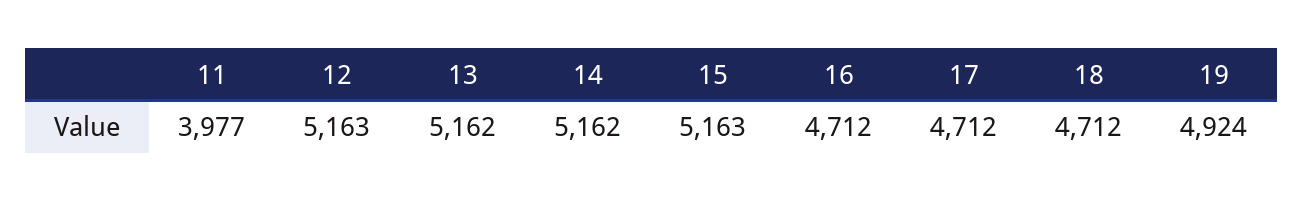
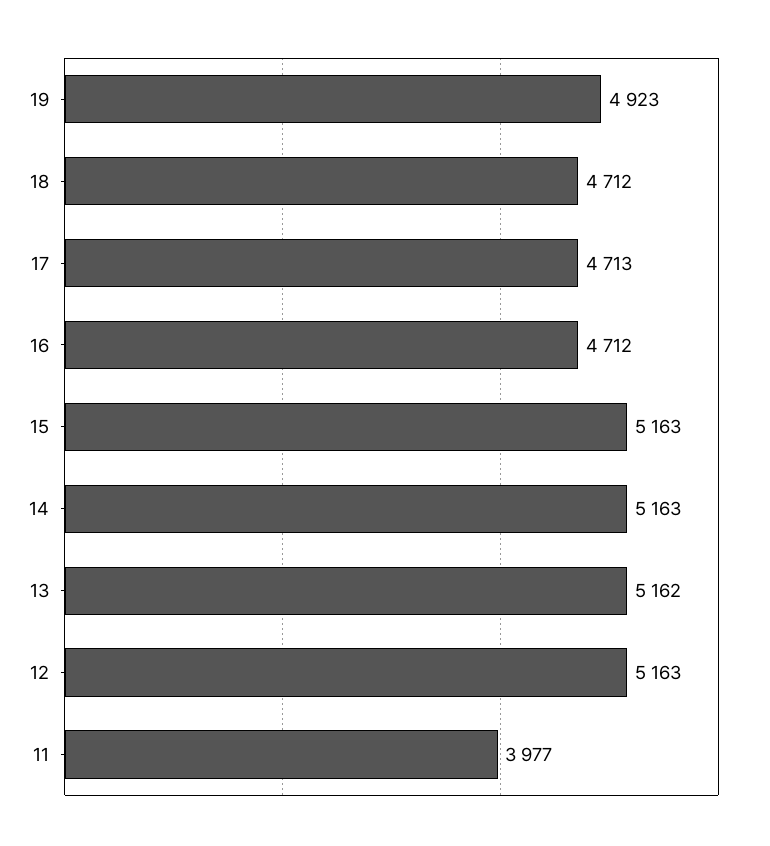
14: 5162 -> 5163
17: 4712 -> 4713
19: 4924 -> 4923

